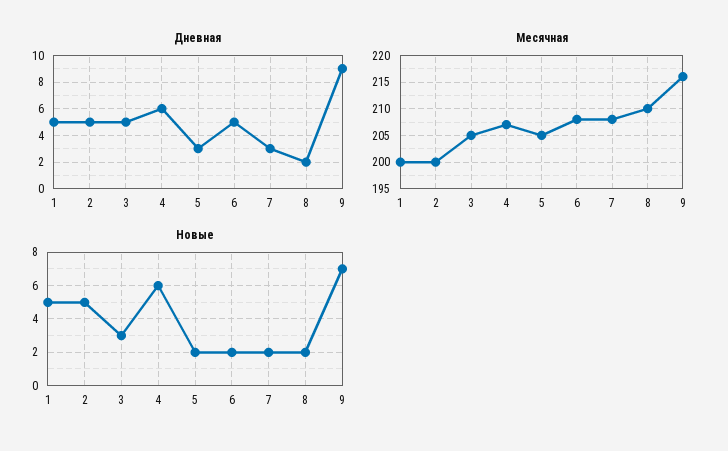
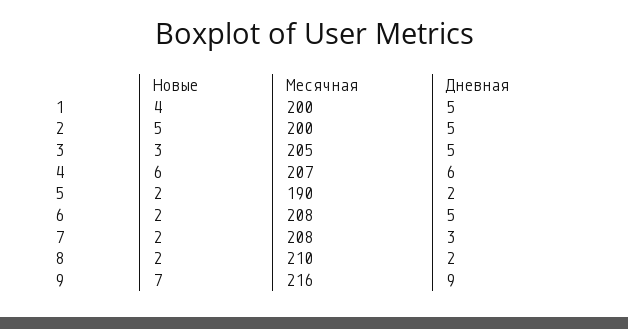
Дневная, 5: 3 -> 2
Месячная, 5: 205 -> 190
Новые, 1: 5 -> 4

